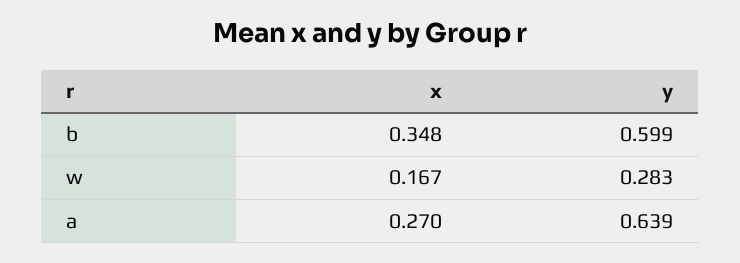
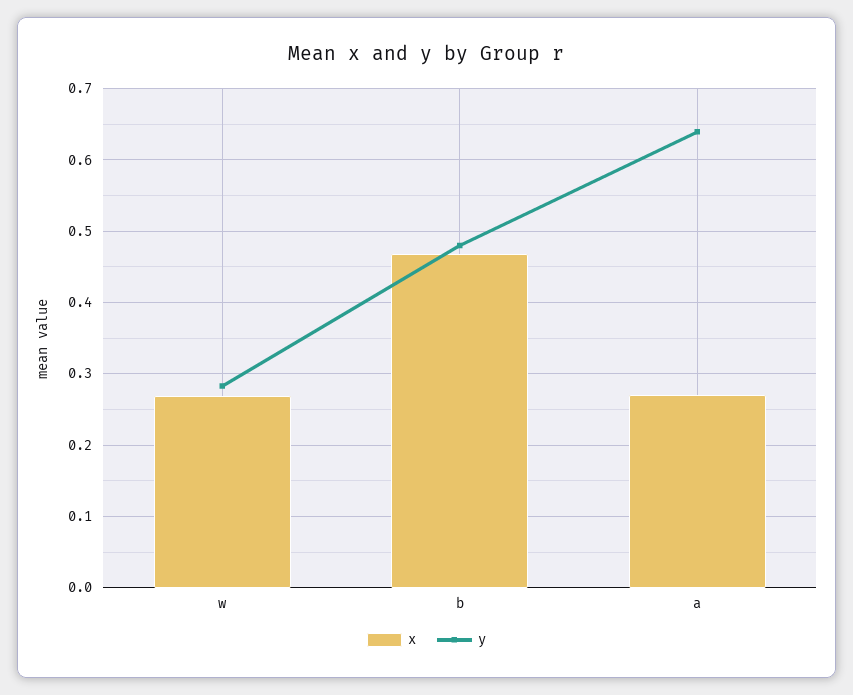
x, b: 0.348 -> 0.47
y, b: 0.599 -> 0.48
x, w: 0.167 -> 0.27

